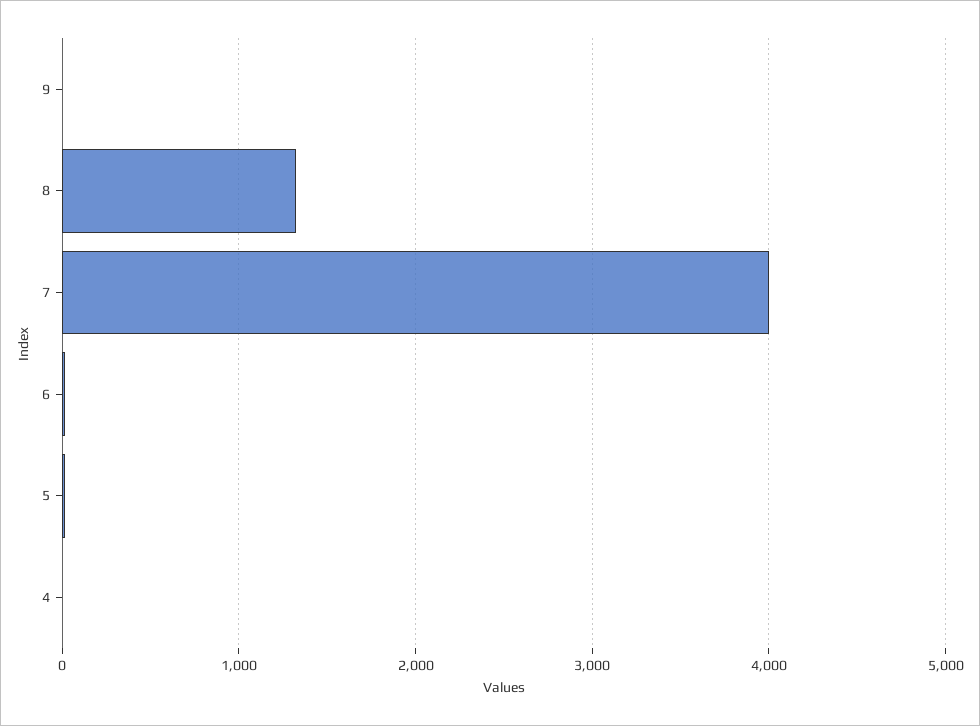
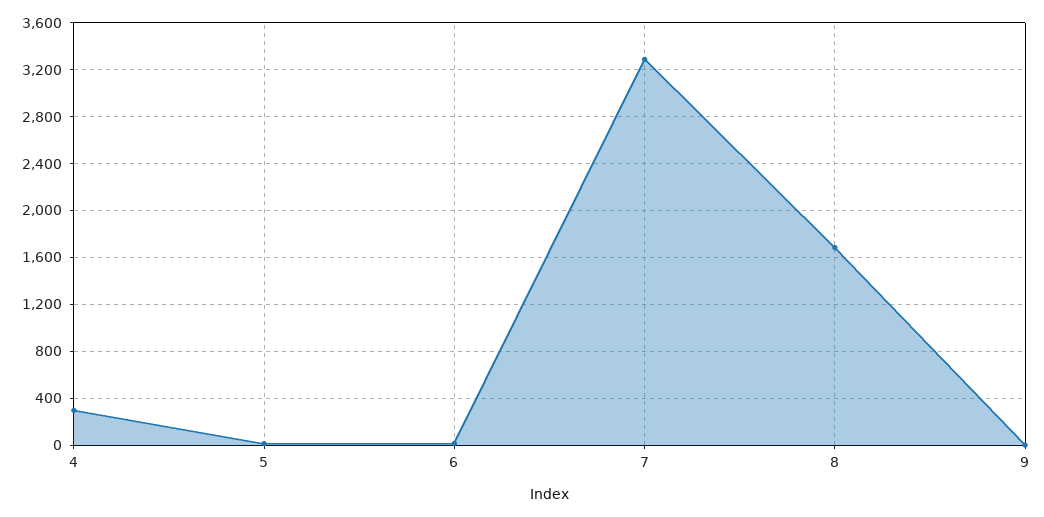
8: 1300 -> 1700
7: 4000 -> 3300
4: 0 -> 300

